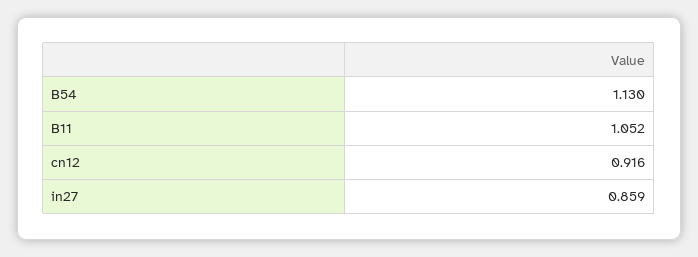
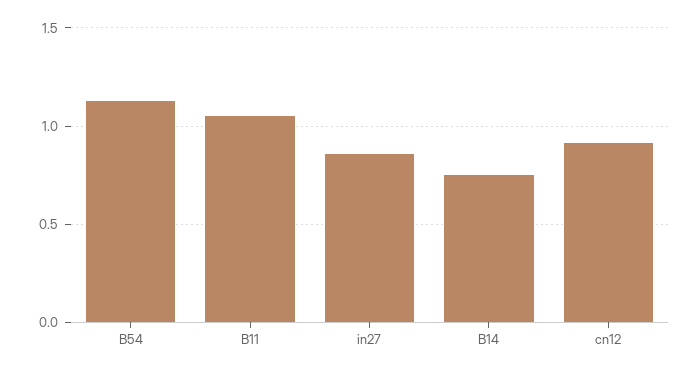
B14: none -> 0.75

